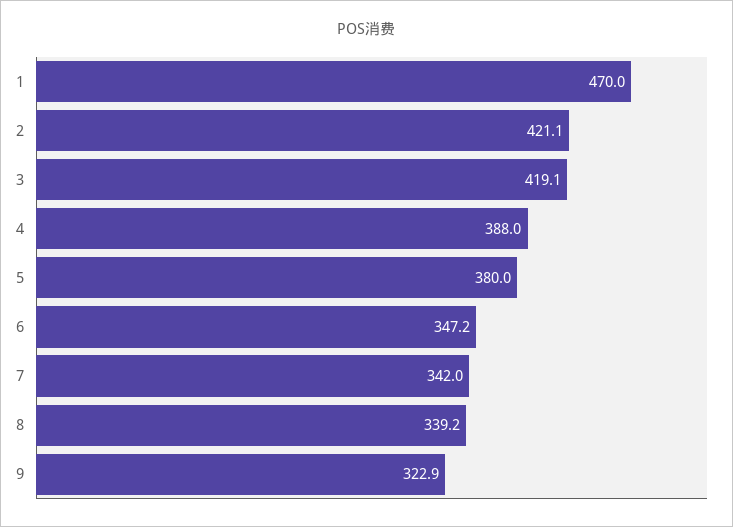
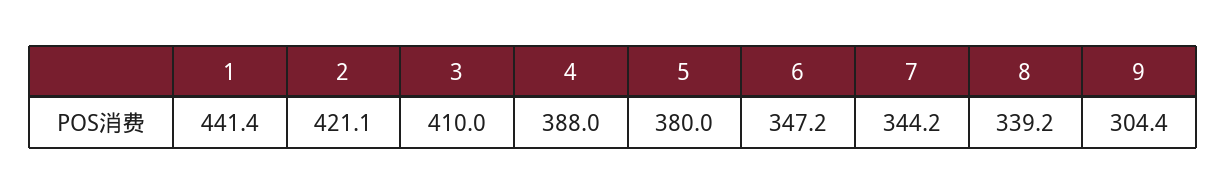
1: 470 -> 441.4
3: 419.1 -> 410
7: 342 -> 344.2
9: 322.9 -> 304.4

